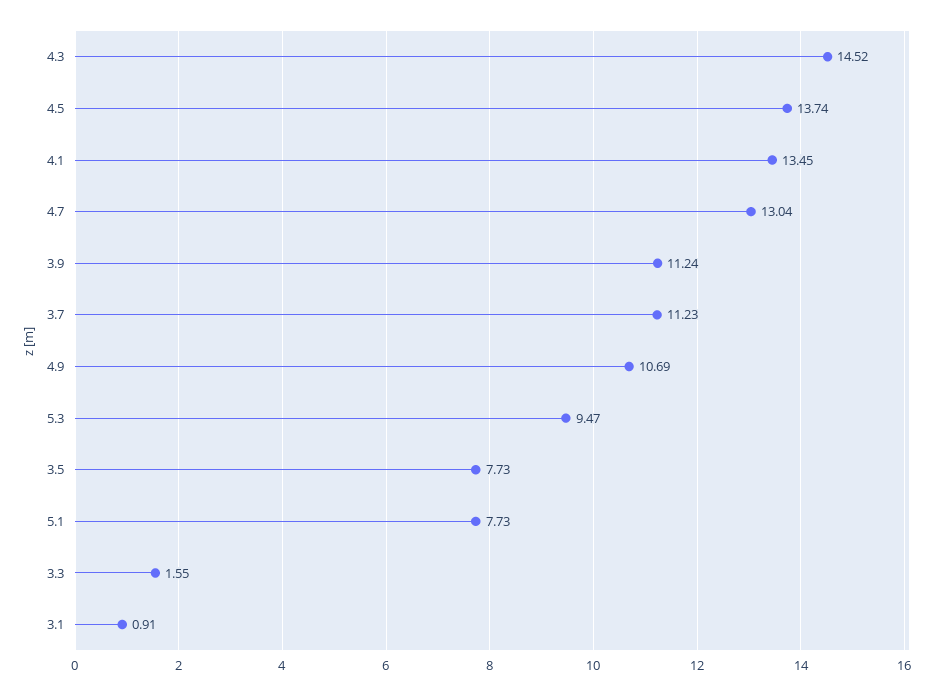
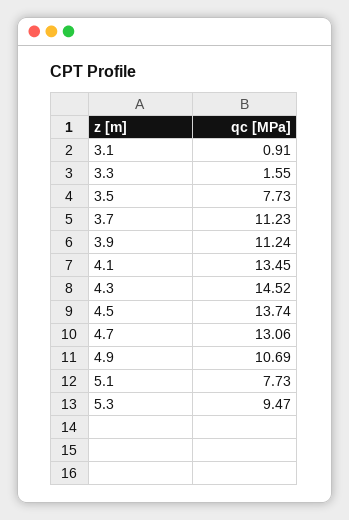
4.7: 13.04 -> 13.06

